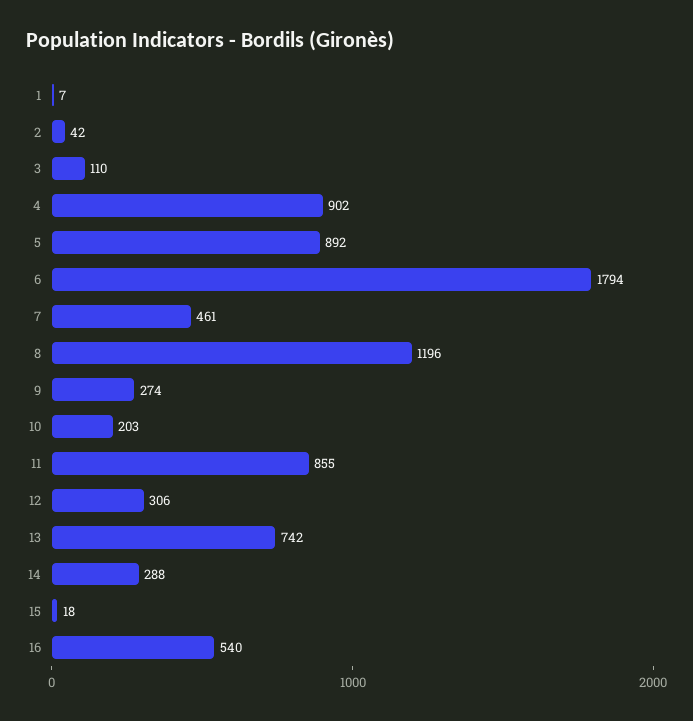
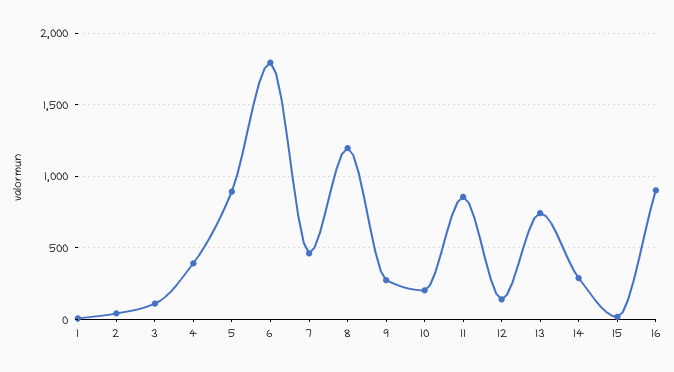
4: 902 -> 400
12: 306 -> 150
16: 540 -> 900

